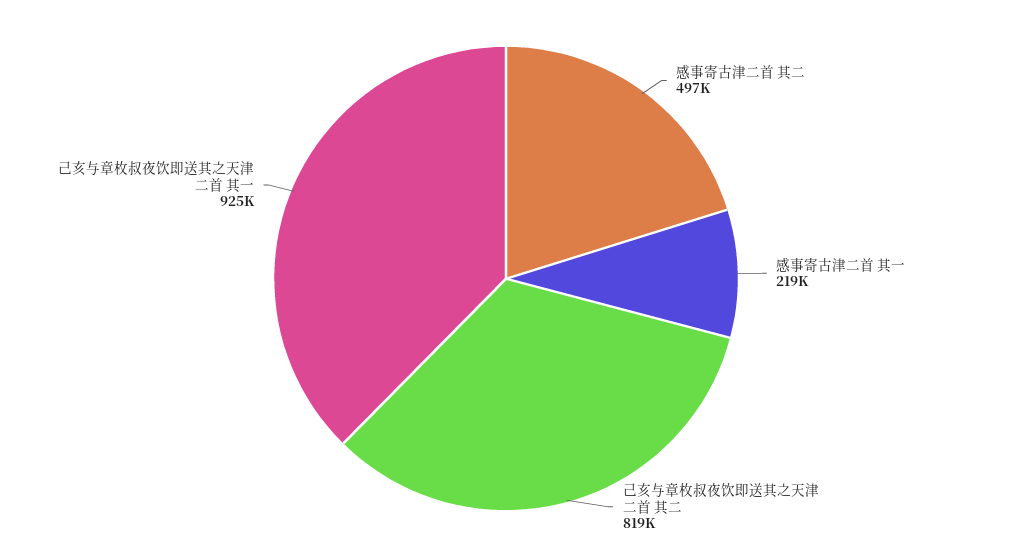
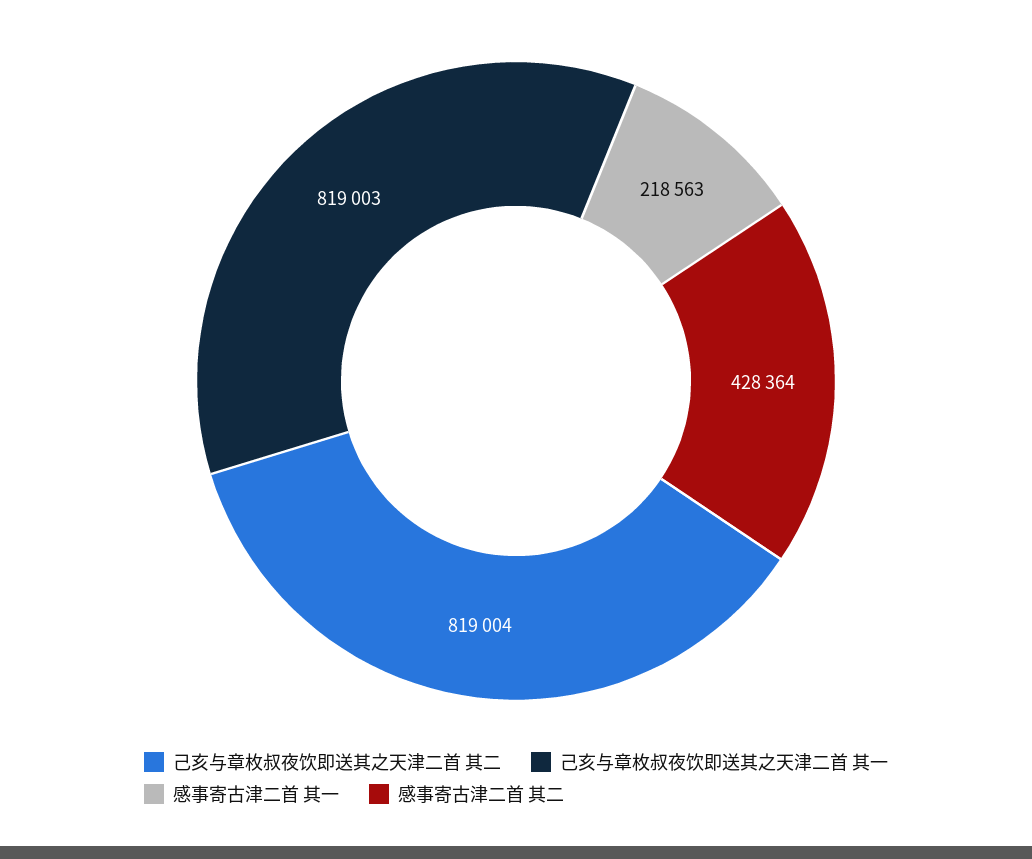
感事寄古津二首 其二: 497000 -> 428364
己亥与章枚叔夜饮即送其之天津二首 其一: 925000 -> 819003

